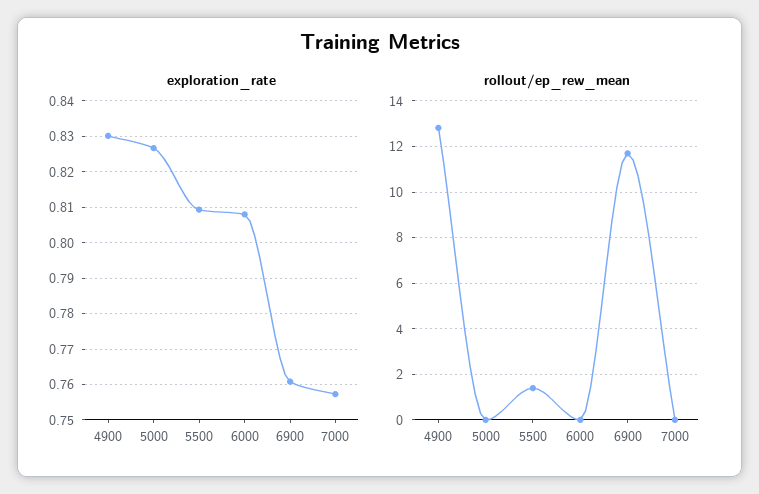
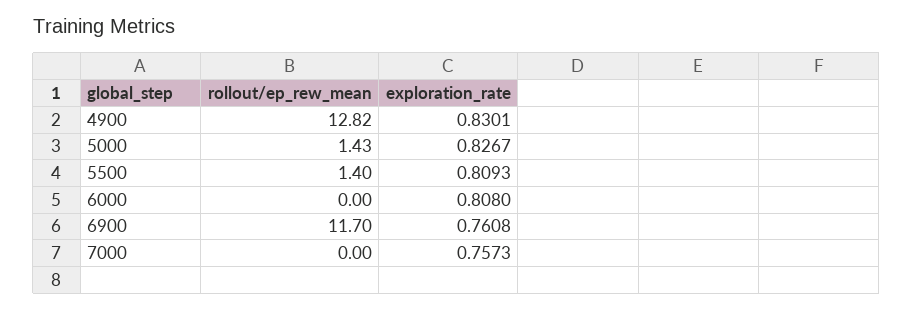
rollout/ep_rew_mean, 5000: 0 -> 1.43

